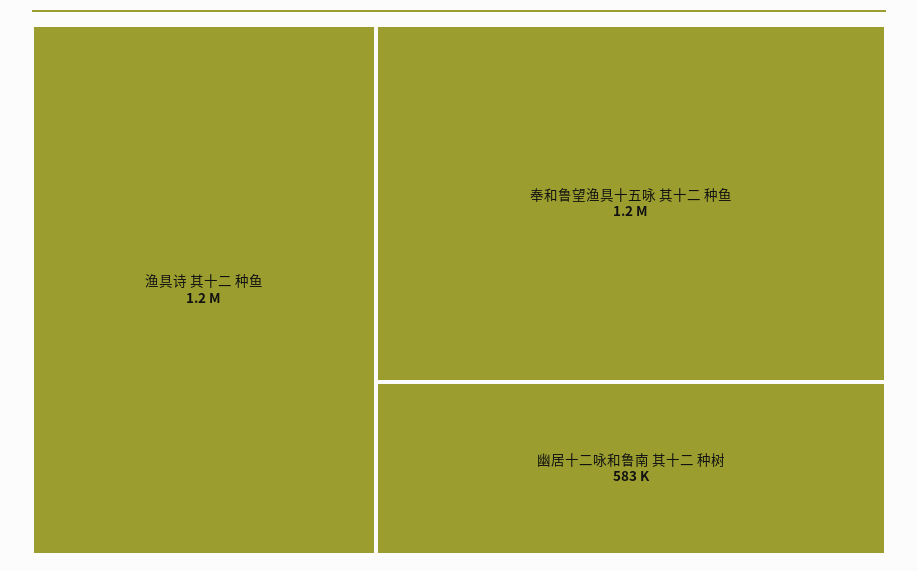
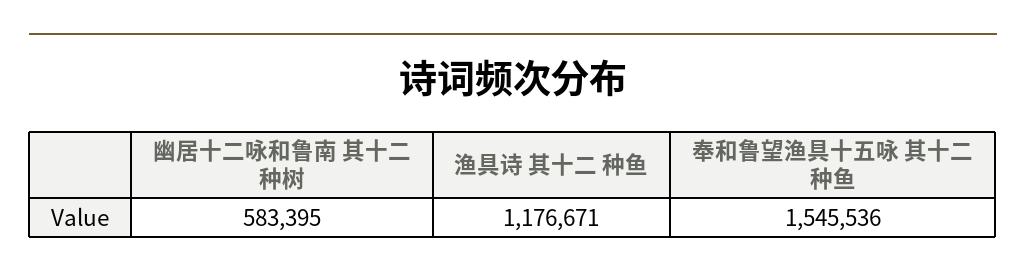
奉和鲁望渔具十五咏 其十二 种鱼: 1200000 -> 1545536

